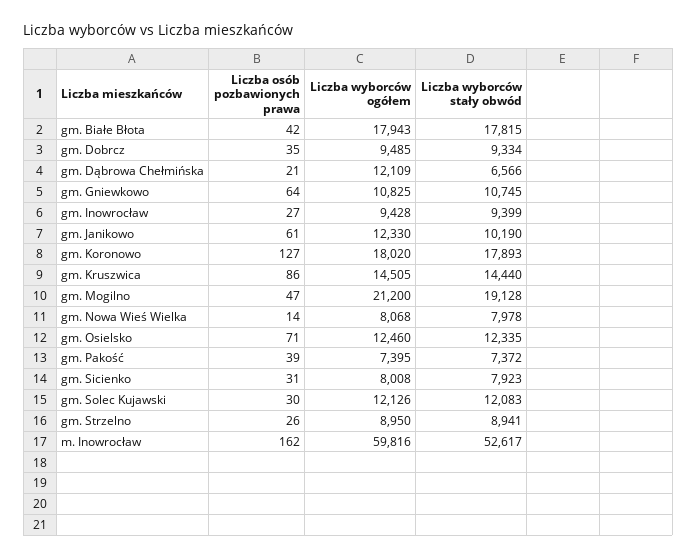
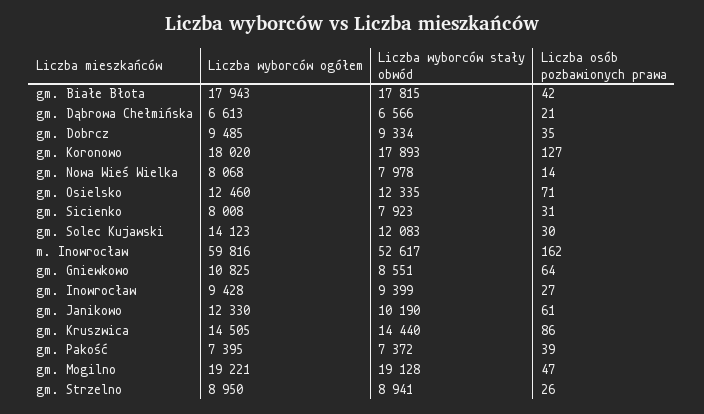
Liczba wyborców ogółem, gm. Dąbrowa Chełmińska: 12109 -> 6613
Liczba wyborców stały obwód, gm. Gniewkowo: 10745 -> 8551
Liczba wyborców ogółem, gm. Mogilno: 21200 -> 19221
Liczba wyborców ogółem, gm. Solec Kujawski: 12126 -> 14123

